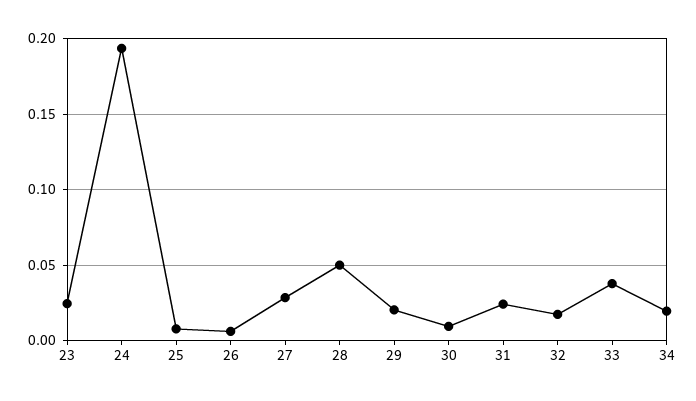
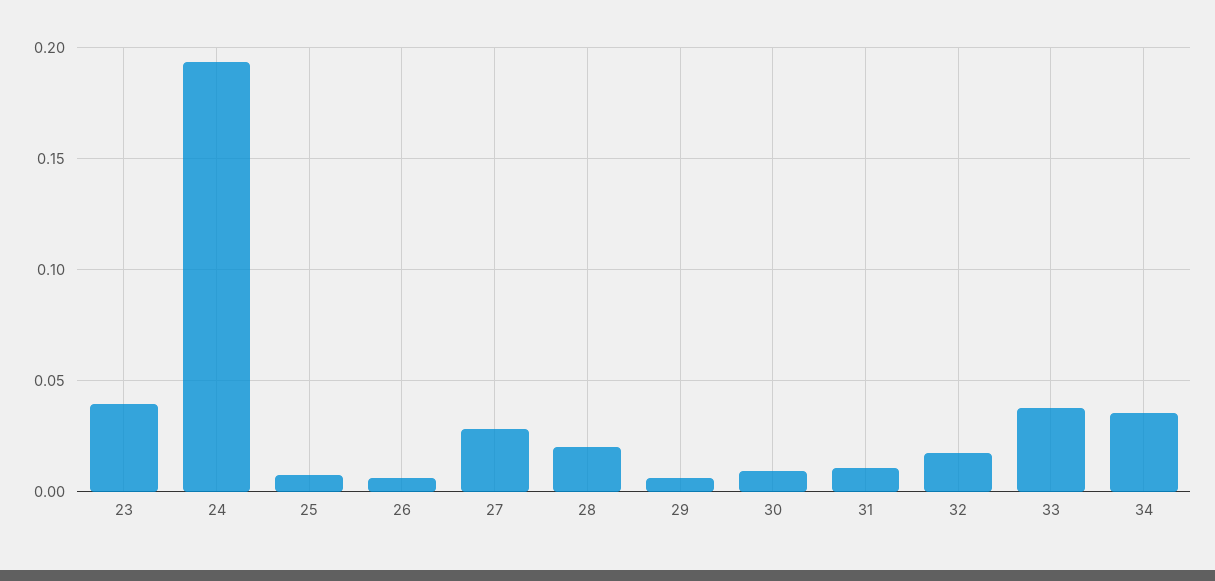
23: 0.025 -> 0.04
28: 0.05 -> 0.02
29: 0.02 -> 0.005
31: 0.025 -> 0.01
34: 0.02 -> 0.035

